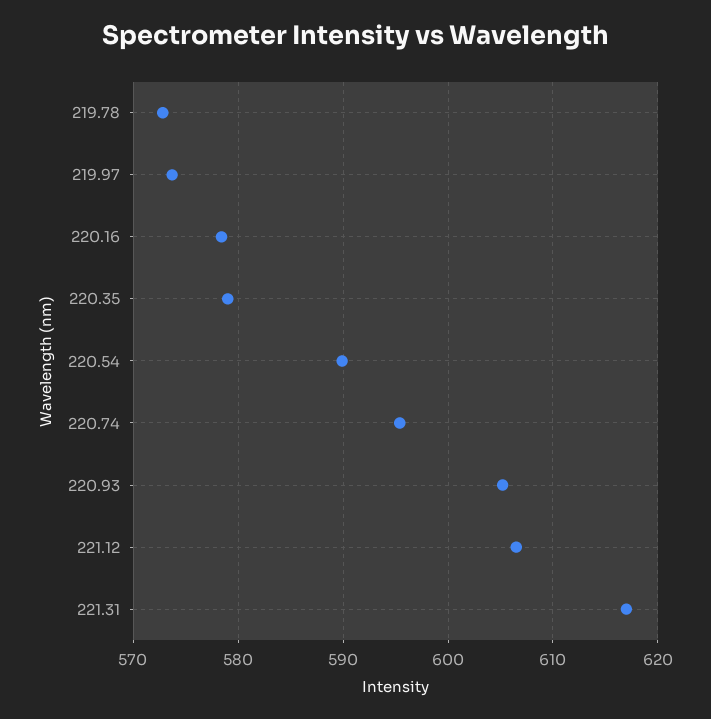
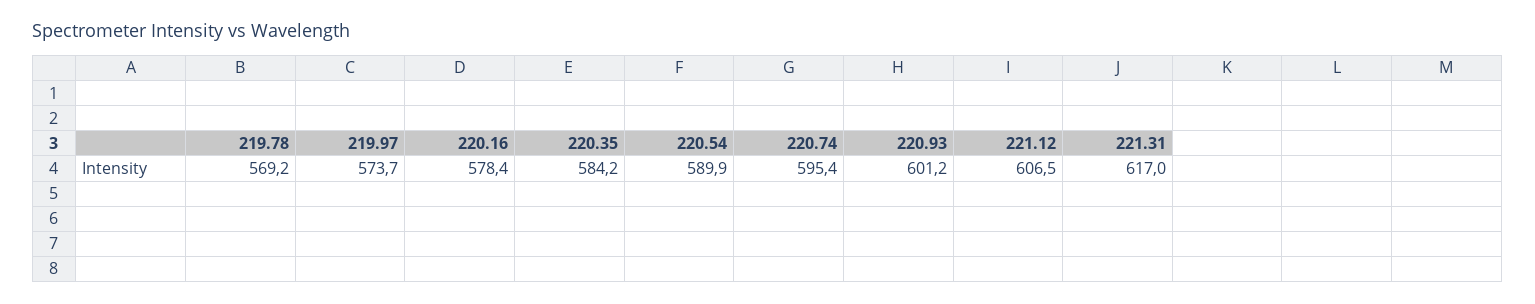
219.78: 573 -> 569.2
220.35: 579 -> 584.2
220.93: 605 -> 601.2

